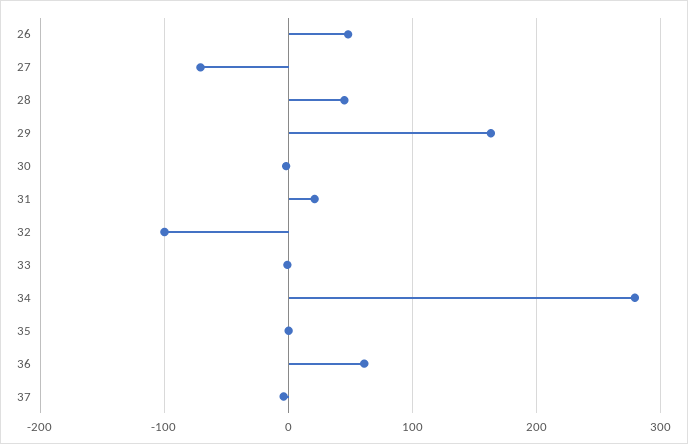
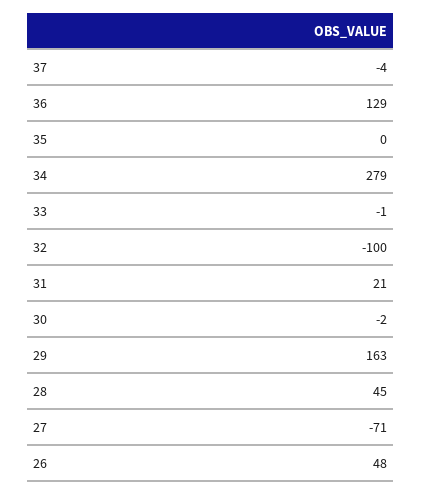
36: 60 -> 129

